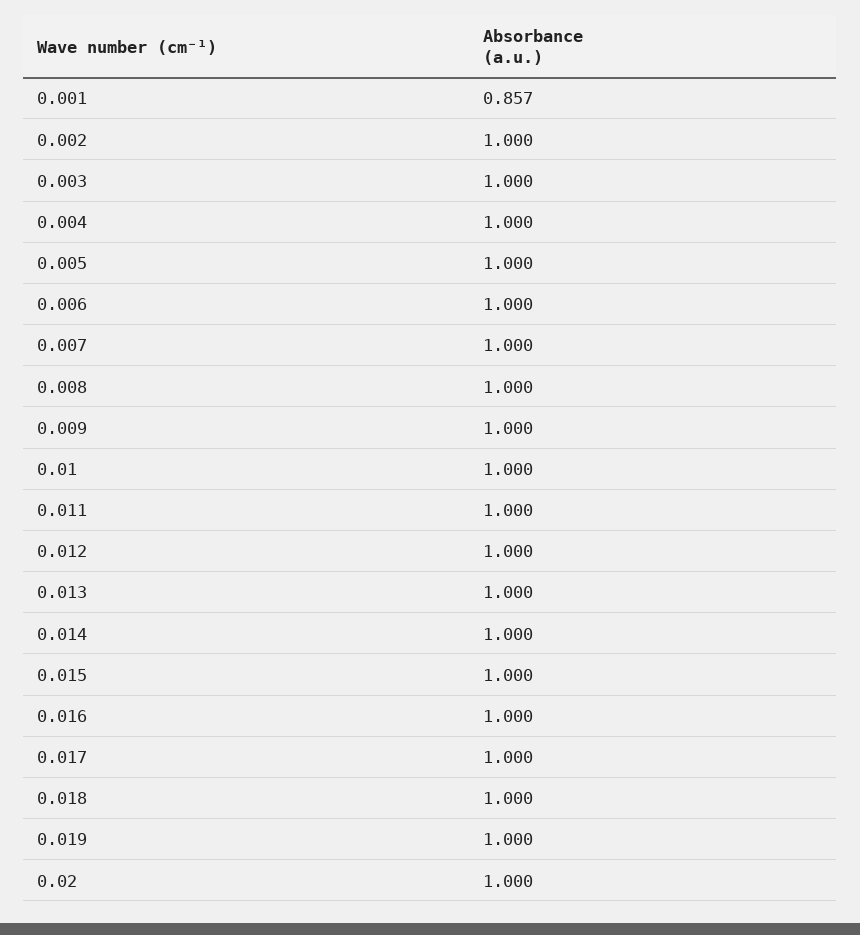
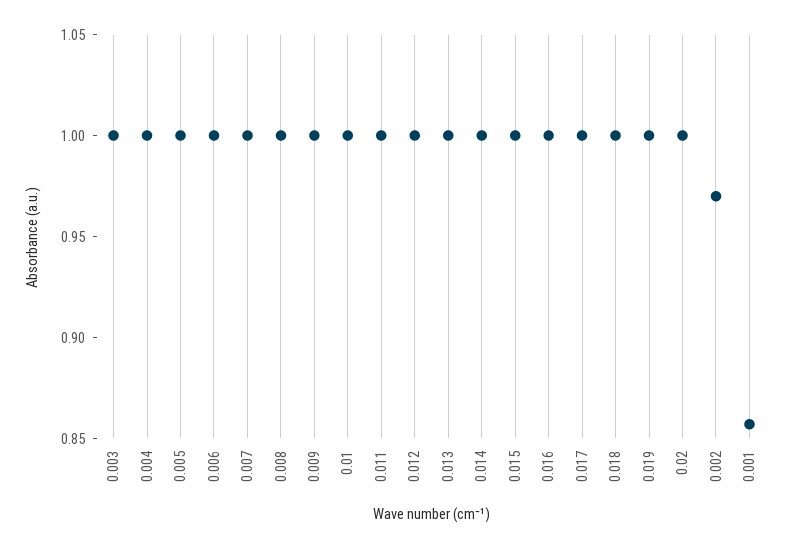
0.002: 1 -> 0.97

